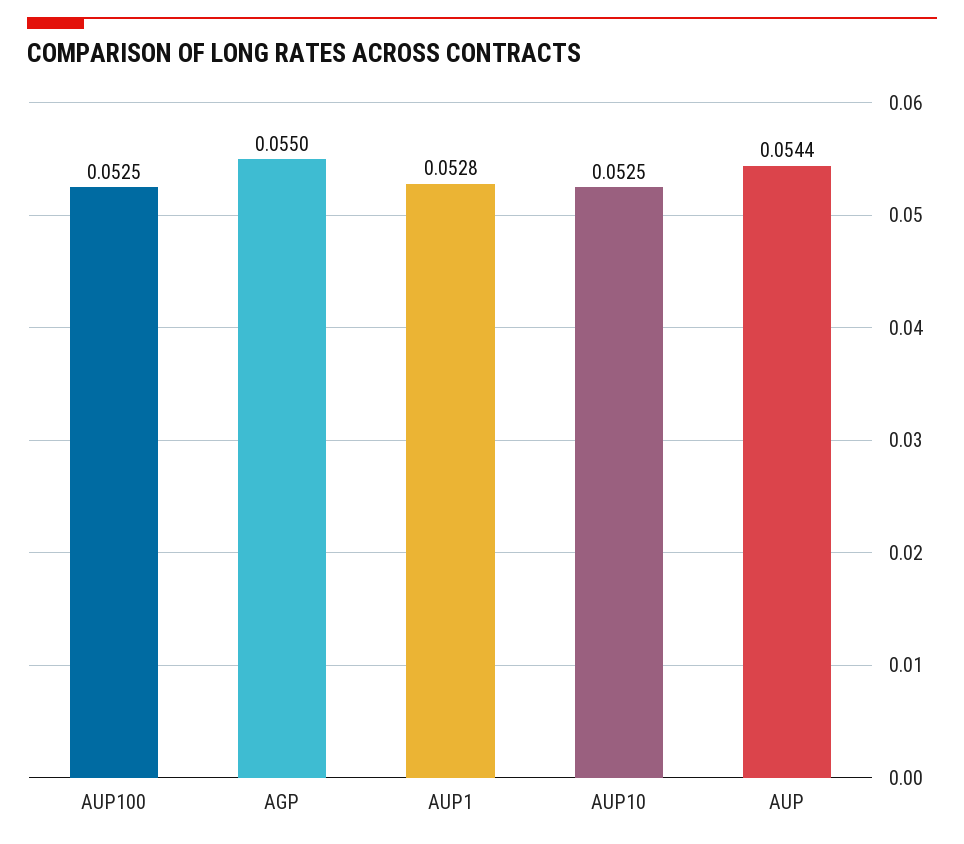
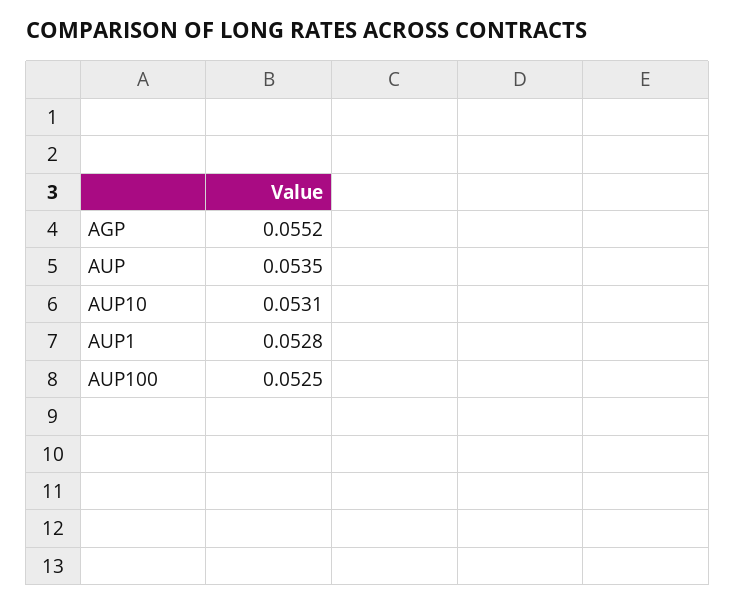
AGP: 0.055 -> 0.0552
AUP10: 0.0525 -> 0.0531
AUP: 0.0544 -> 0.0535

